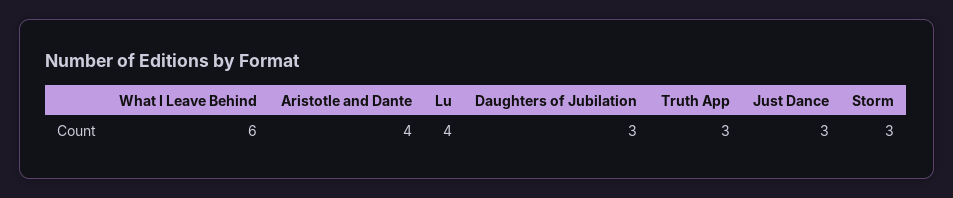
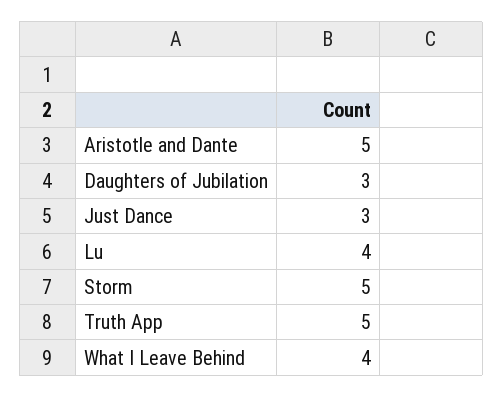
What I Leave Behind: 6 -> 4
Aristotle and Dante: 4 -> 5
Truth App: 3 -> 5
Storm: 3 -> 5

